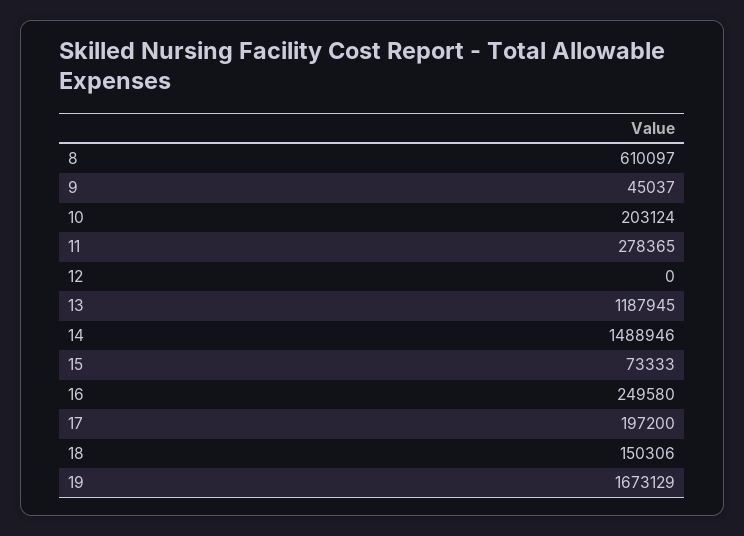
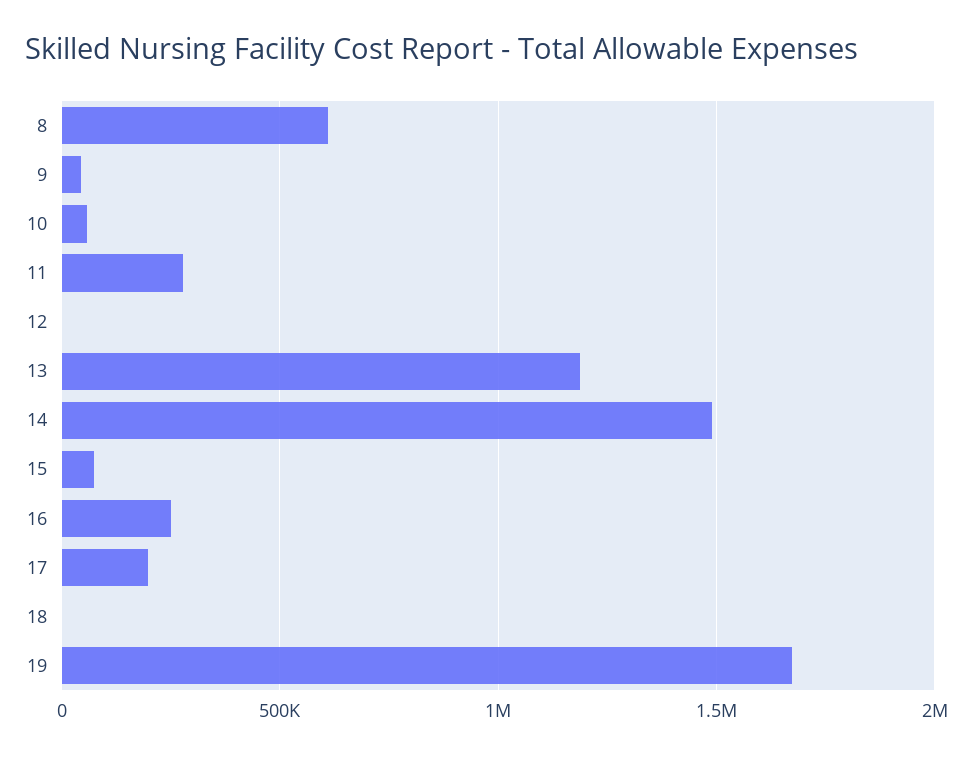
10: 203124 -> 50000
18: 150306 -> 0

